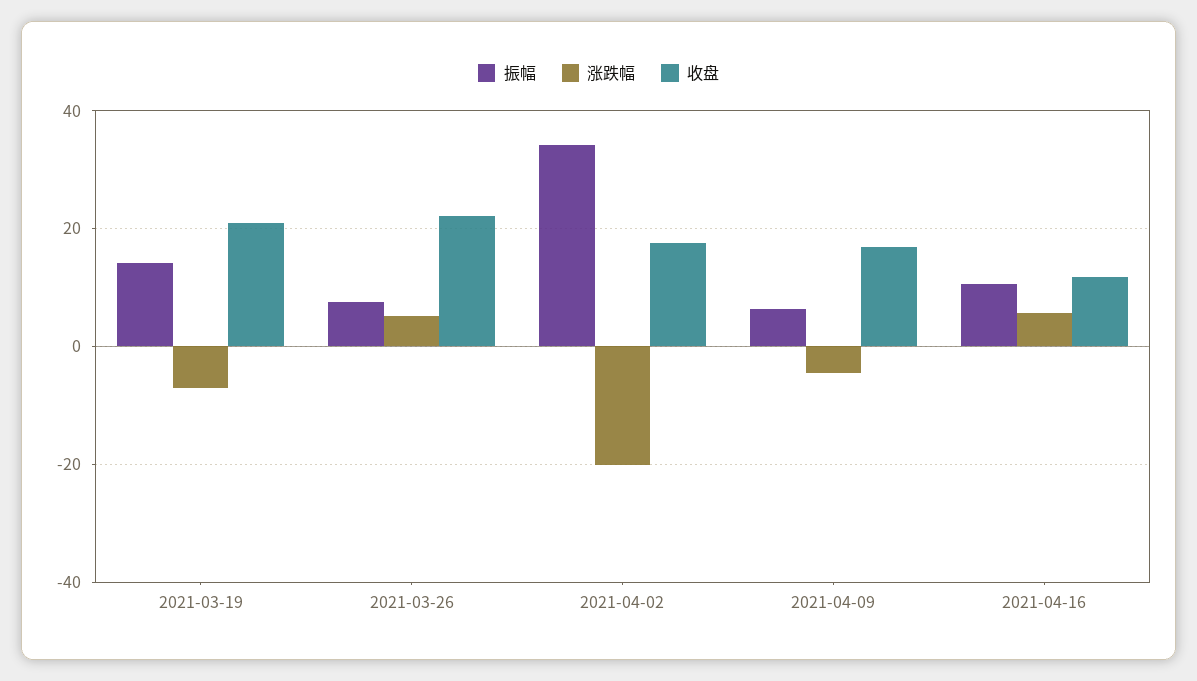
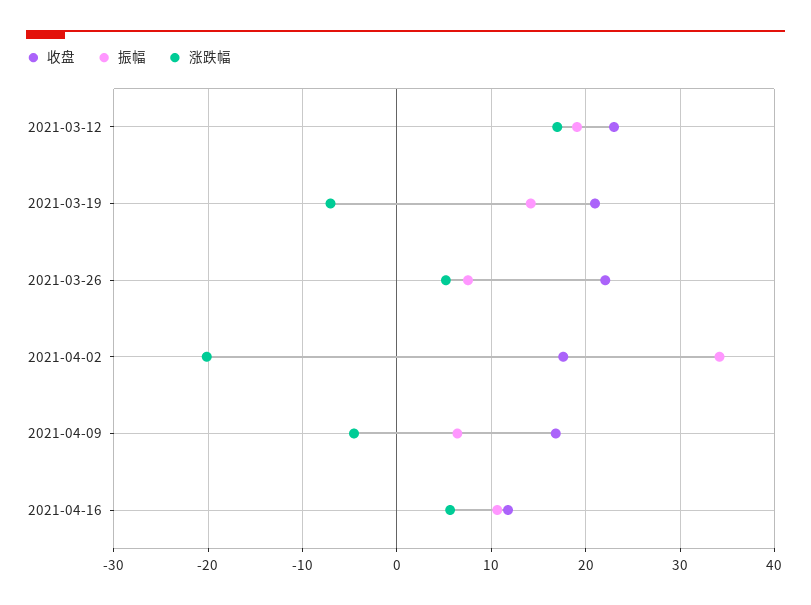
收盘, 2021-03-12: none -> 23
振幅, 2021-03-12: none -> 19
涨跌幅, 2021-03-12: none -> 17

